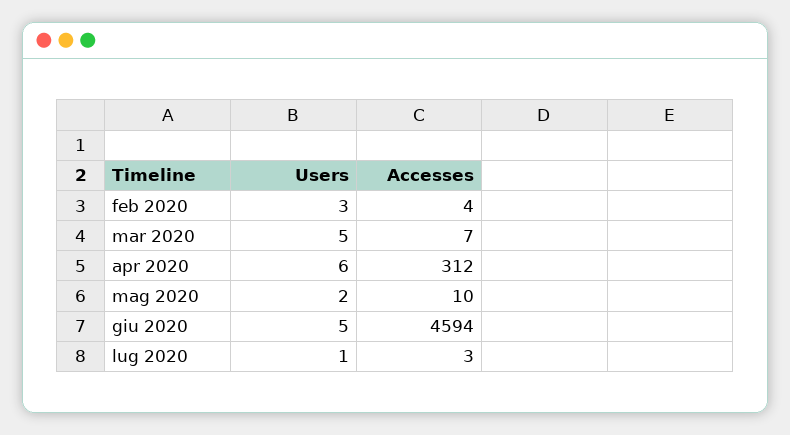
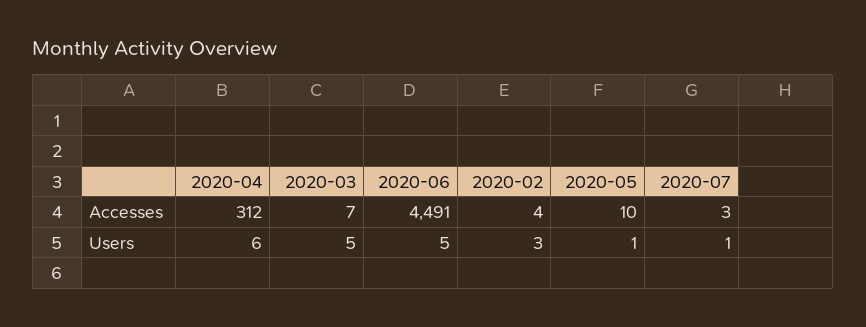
Users, mag 2020: 2 -> 1
Accesses, giu 2020: 4594 -> 4491

